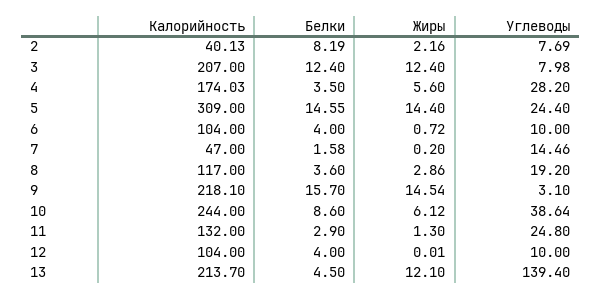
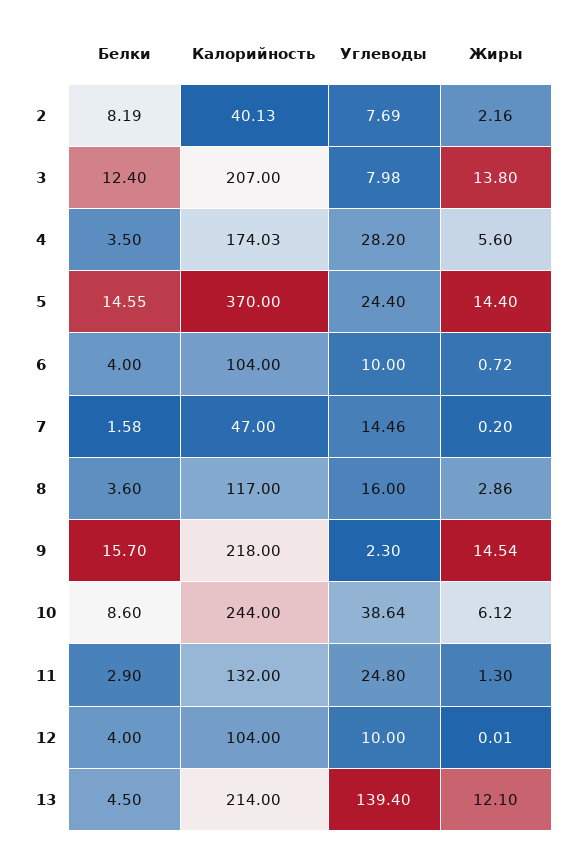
Жиры, 3: 12.4 -> 13.8
Калорийность, 5: 309 -> 370
Углеводы, 8: 19.2 -> 16
Калорийность, 9: 218.1 -> 218
Углеводы, 9: 3.1 -> 2.3
Калорийность, 13: 213.7 -> 214

